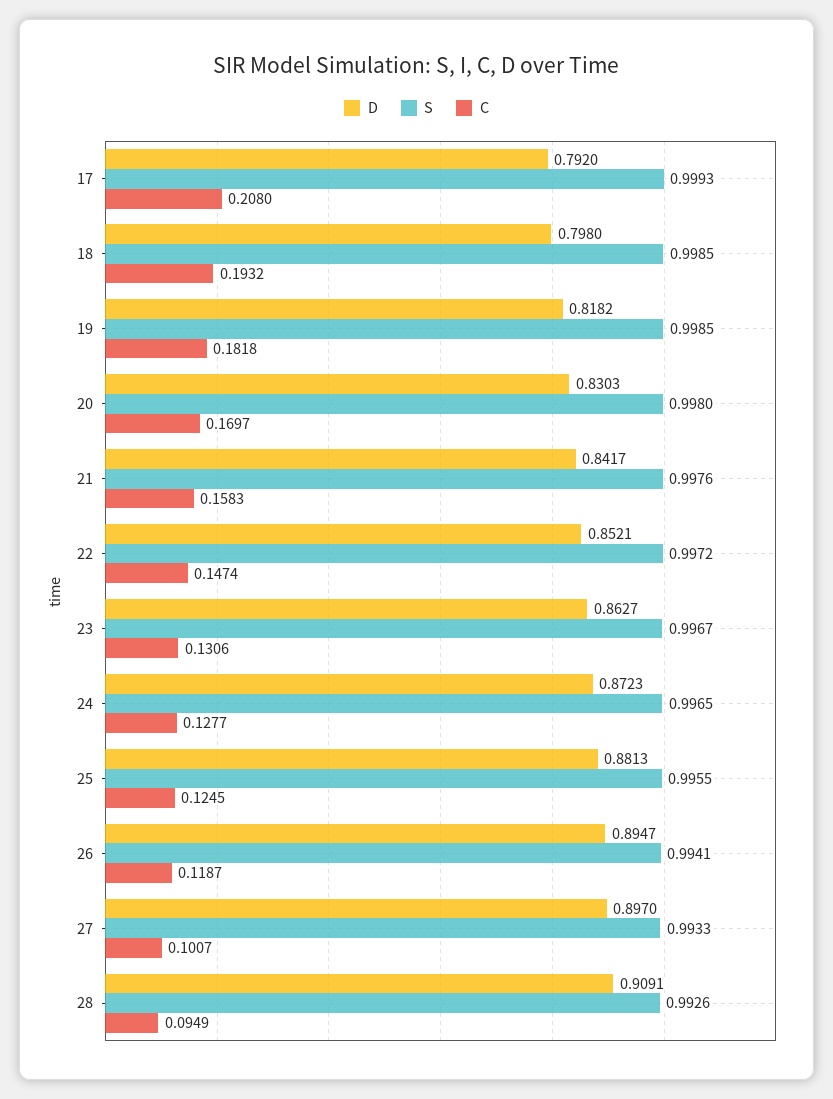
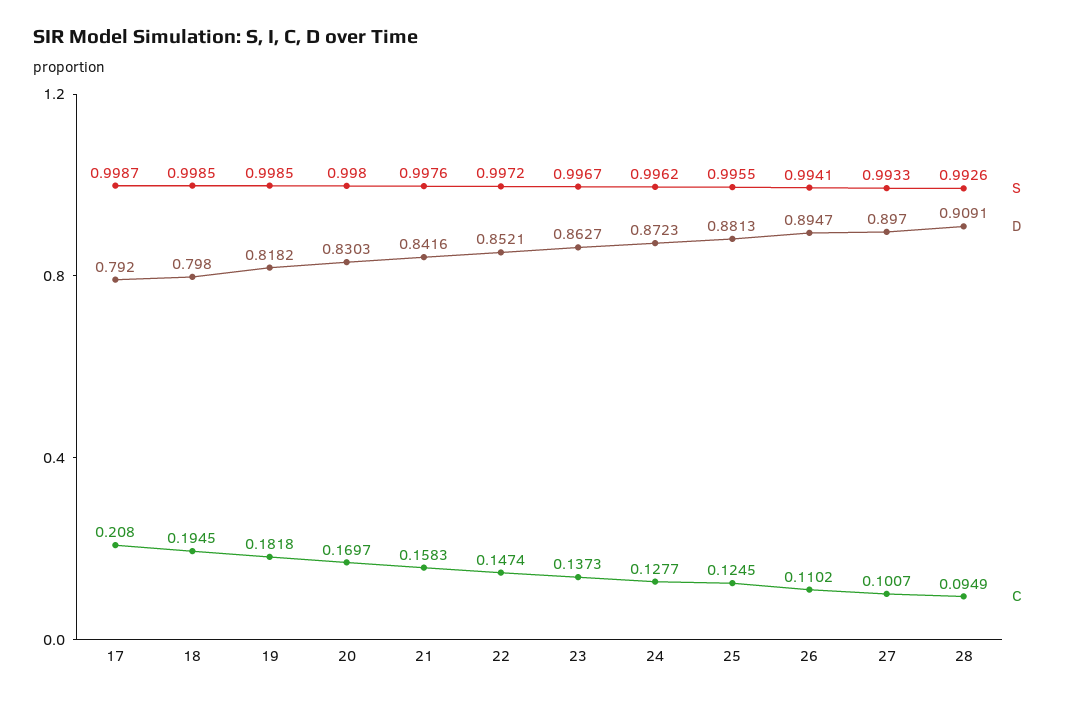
S, 17: 0.9993 -> 0.9987
C, 18: 0.1932 -> 0.1945
D, 21: 0.8417 -> 0.8416
C, 23: 0.1306 -> 0.1373
S, 24: 0.9965 -> 0.9962
C, 26: 0.1187 -> 0.1102

